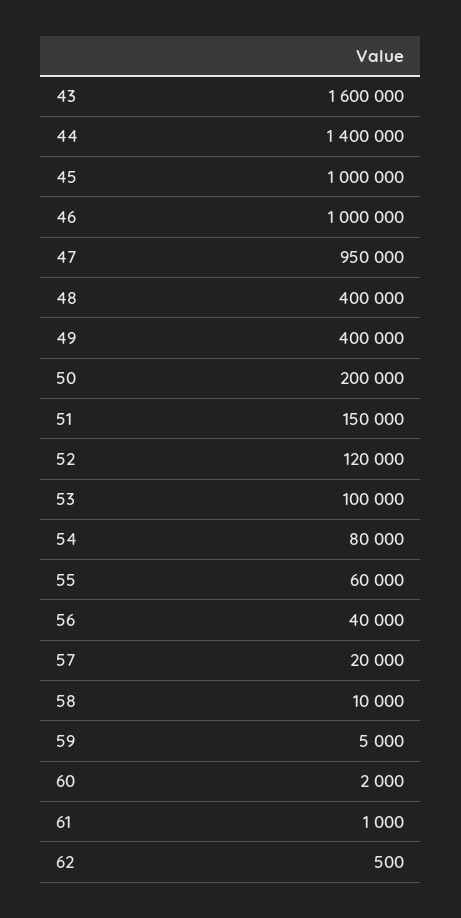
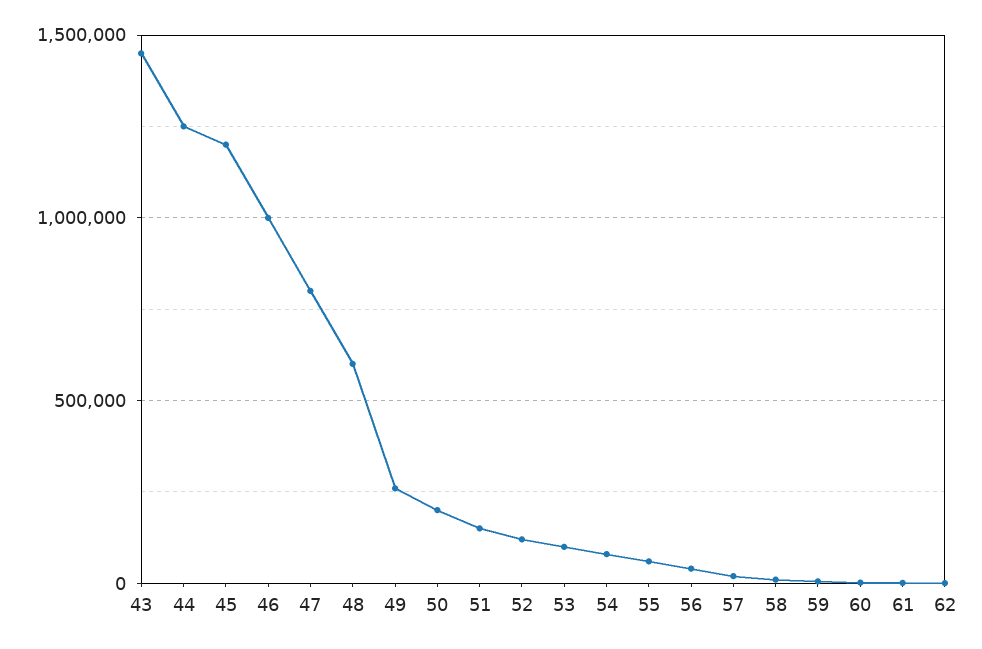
43: 1600000 -> 1450000
44: 1400000 -> 1250000
45: 1000000 -> 1200000
47: 950000 -> 800000
48: 400000 -> 600000
49: 400000 -> 250000

